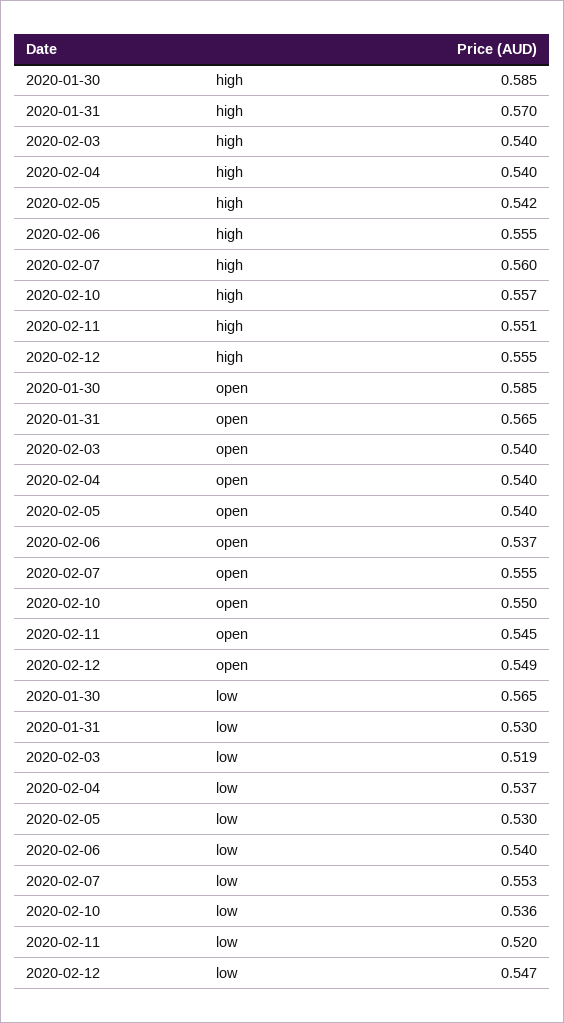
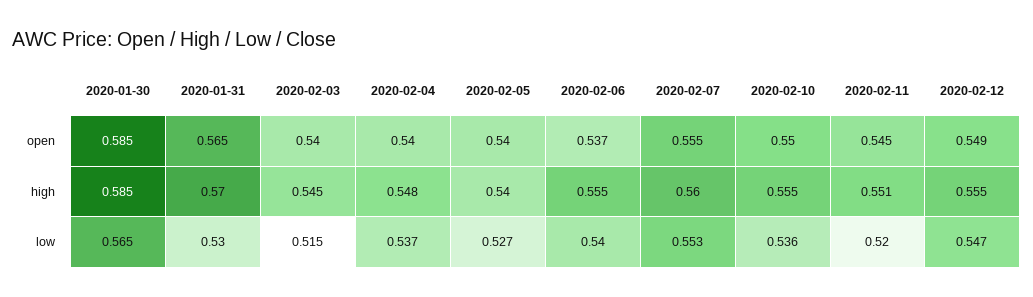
2020-02-03, high: 0.54 -> 0.545
2020-02-04, high: 0.54 -> 0.548
2020-02-05, high: 0.542 -> 0.54
2020-02-10, high: 0.557 -> 0.555
2020-02-03, low: 0.519 -> 0.515
2020-02-05, low: 0.53 -> 0.527

